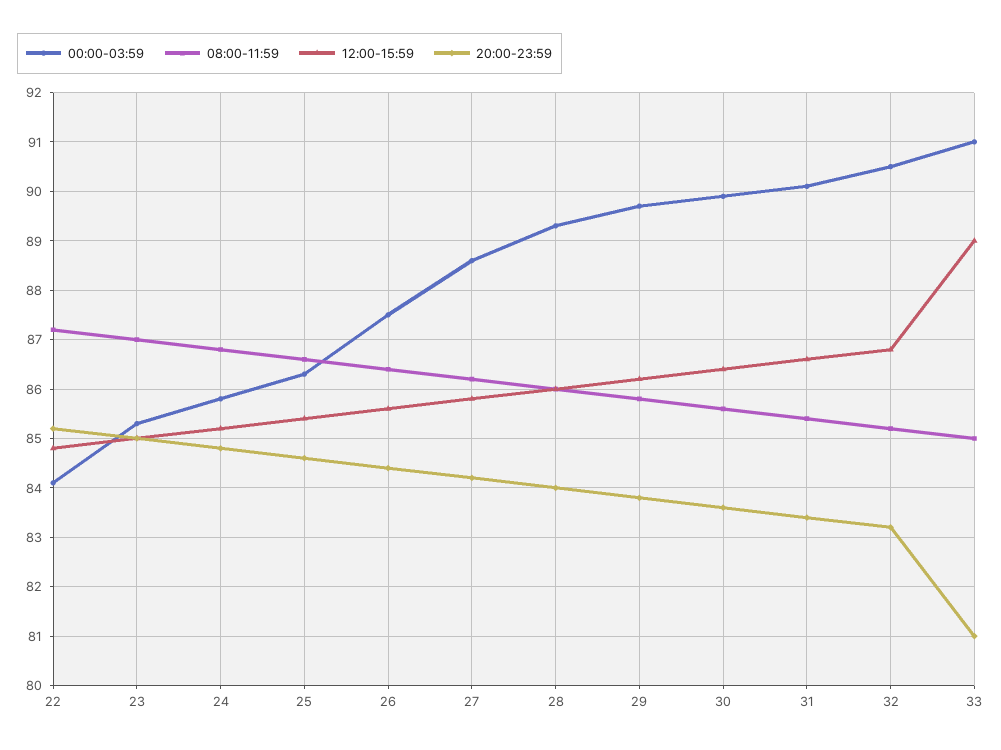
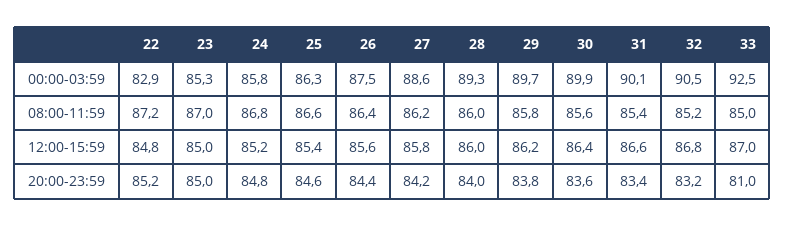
00:00-03:59, 22: 84 -> 82.9
00:00-03:59, 33: 91 -> 92.5
12:00-15:59, 33: 89 -> 87

